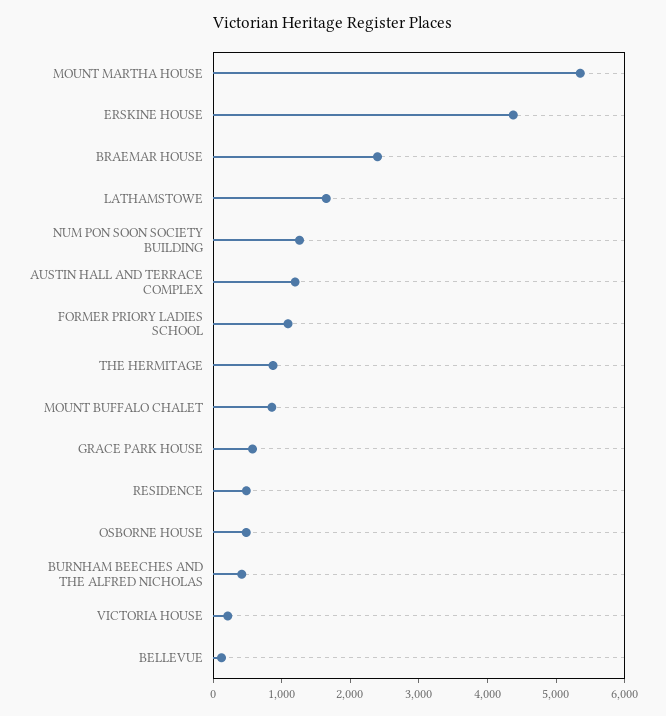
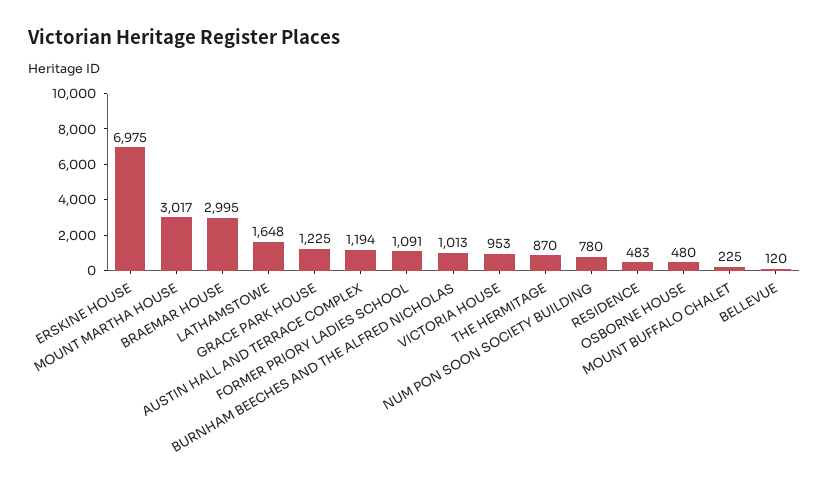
MOUNT MARTHA HOUSE: 5400 -> 3017
ERSKINE HOUSE: 4400 -> 6975
BRAEMAR HOUSE: 2400 -> 2995
NUM PON SOON SOCIETY BUILDING: 1200 -> 780
MOUNT BUFFALO CHALET: 800 -> 225
GRACE PARK HOUSE: 600 -> 1225
BURNHAM BEECHES AND THE ALFRED NICHOLAS: 400 -> 1013
VICTORIA HOUSE: 200 -> 953

